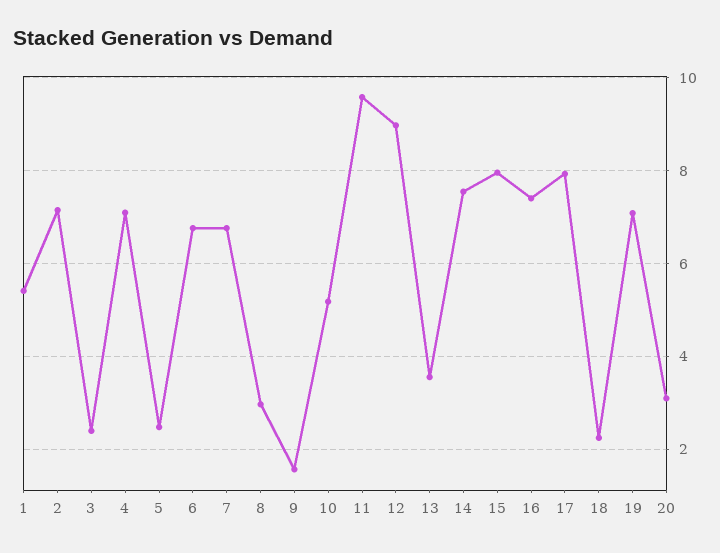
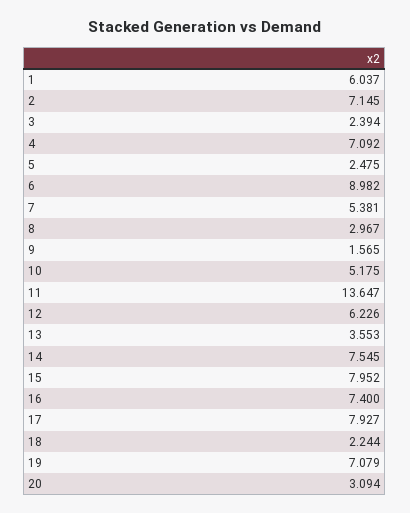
1: 5.4 -> 6.037
6: 6.8 -> 8.982
7: 6.8 -> 5.381
11: 9.6 -> 13.647
12: 9 -> 6.226

